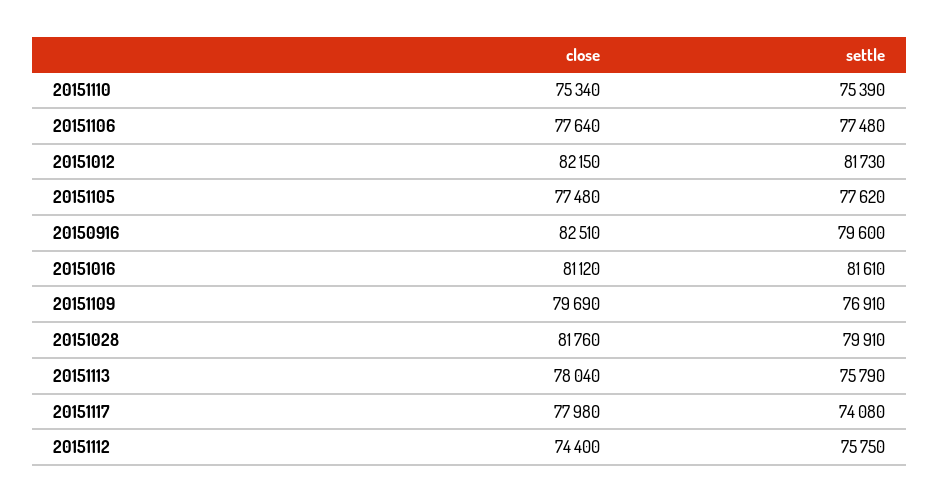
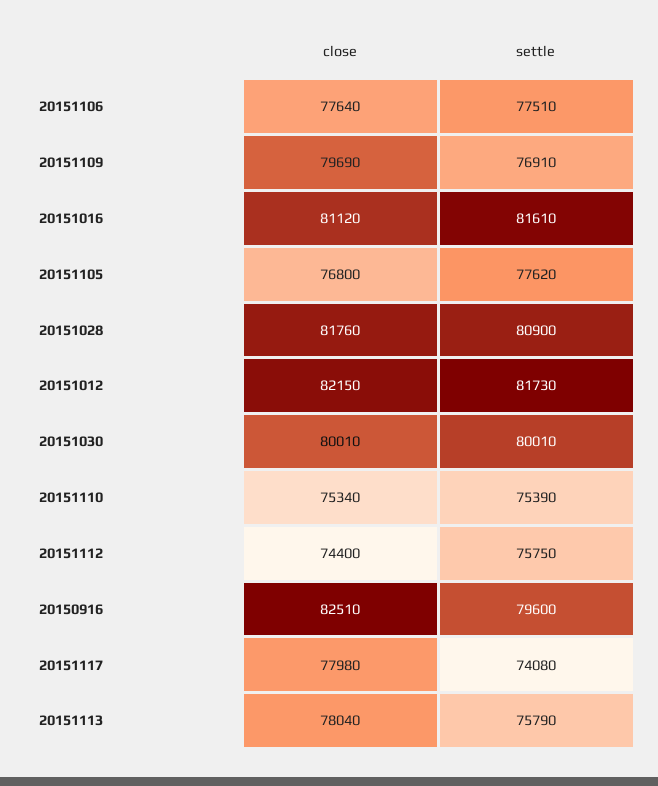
settle, 20151106: 77480 -> 77510
close, 20151105: 77480 -> 76800
settle, 20151028: 79910 -> 80900
close, 20151030: none -> 80010
settle, 20151030: none -> 80010

